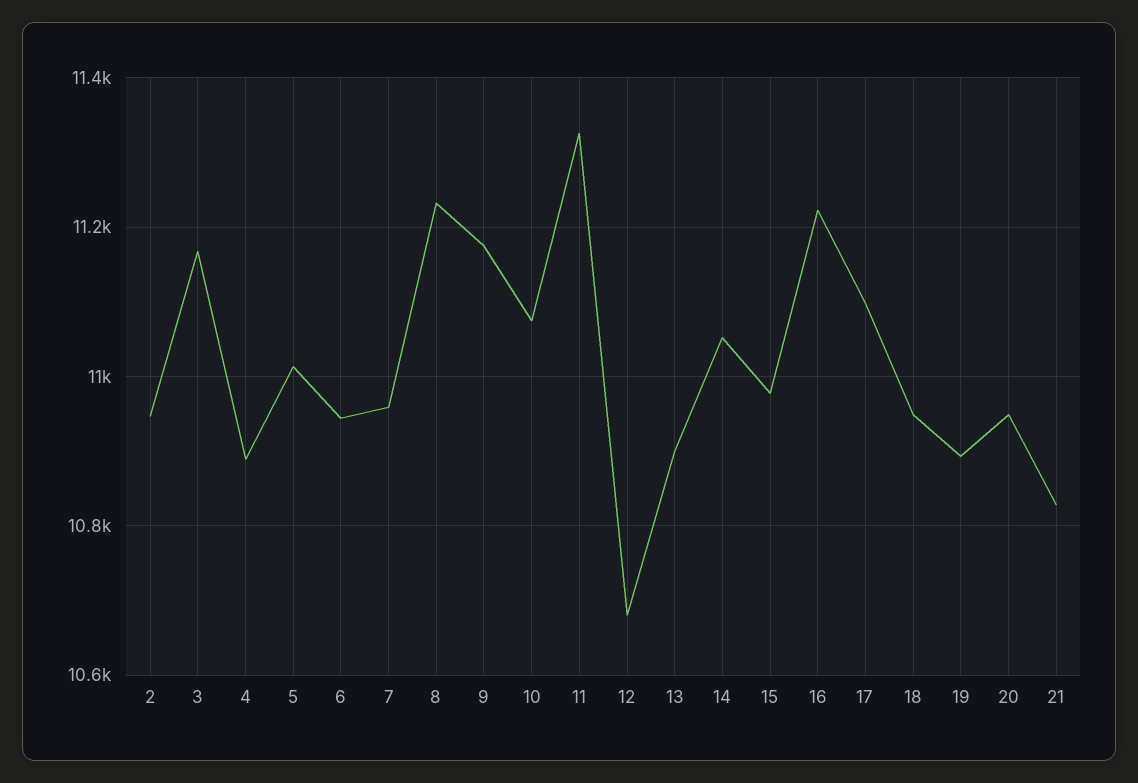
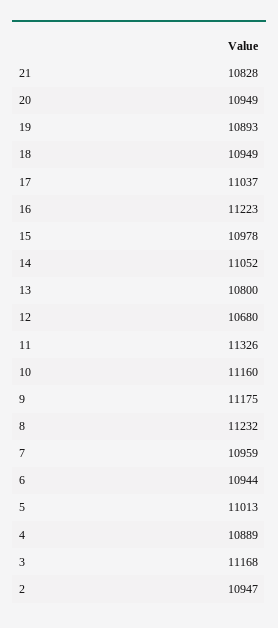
10: 11080 -> 11160
13: 10900 -> 10800
17: 11100 -> 11037

